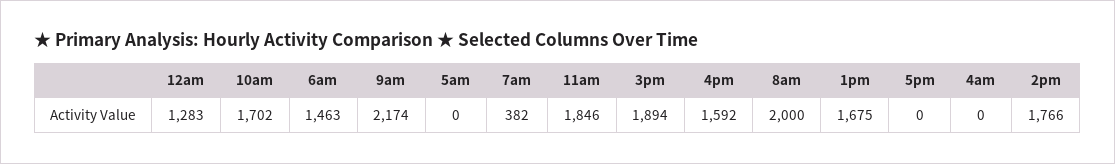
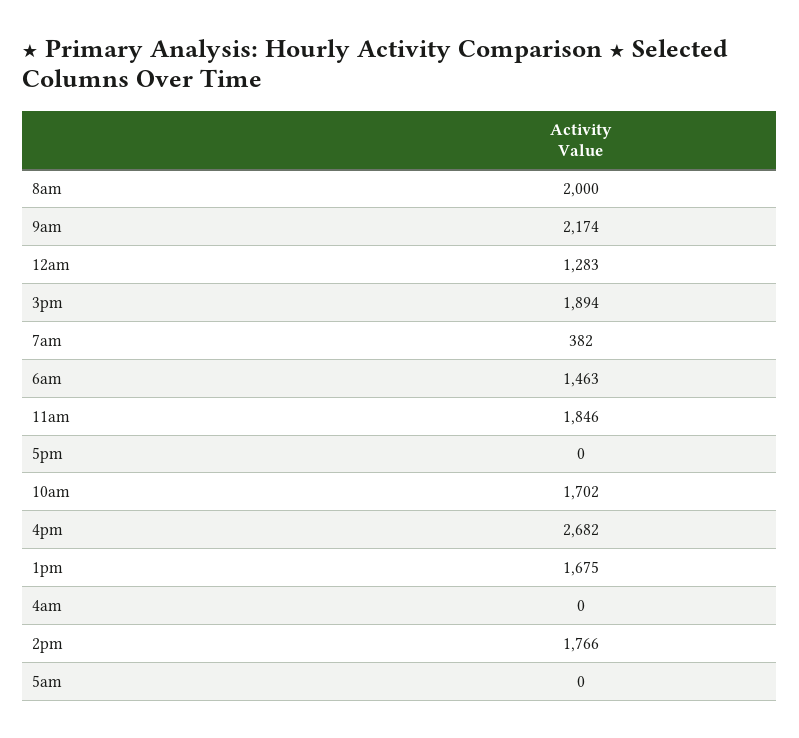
4pm: 1592 -> 2682

